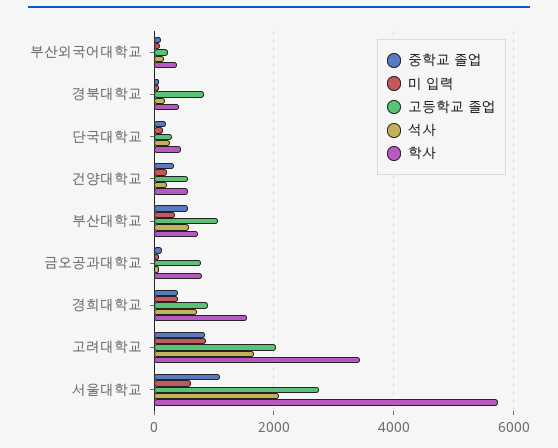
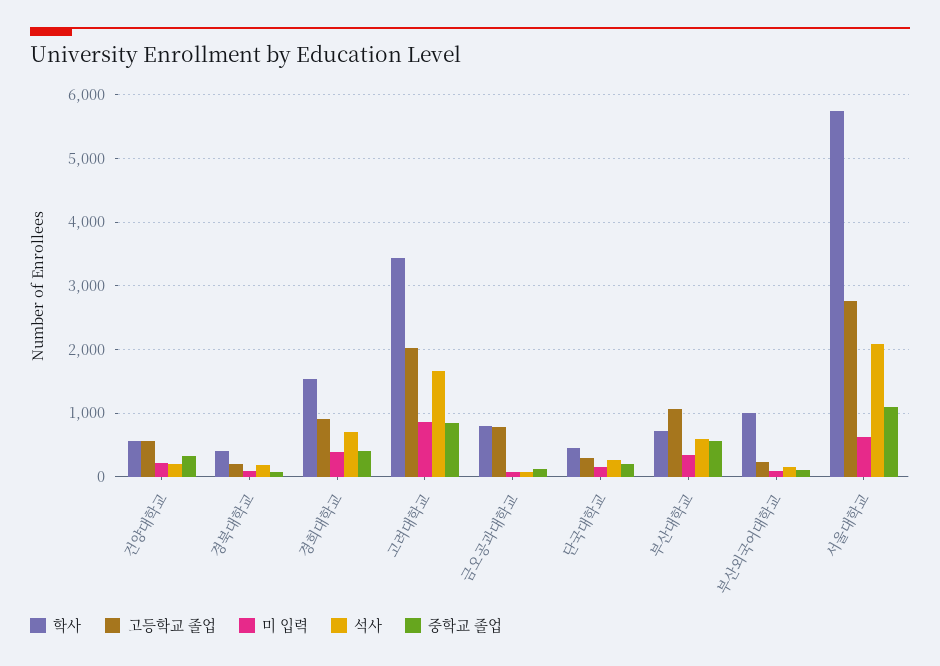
학사, 부산외국어대학교: 400 -> 1000
고등학교 졸업, 경북대학교: 800 -> 200

